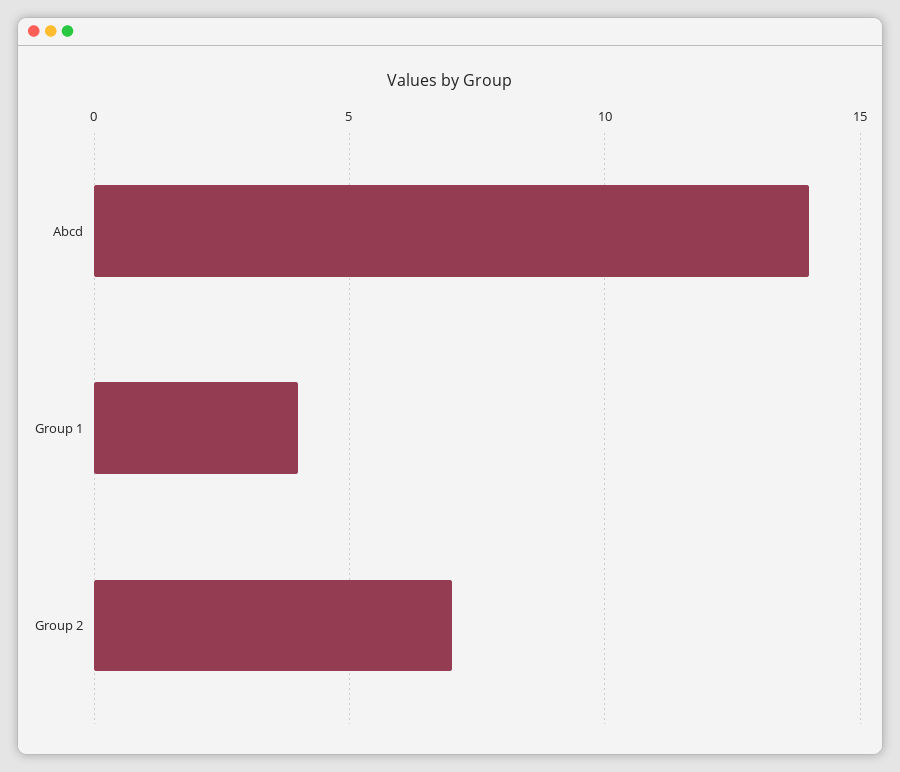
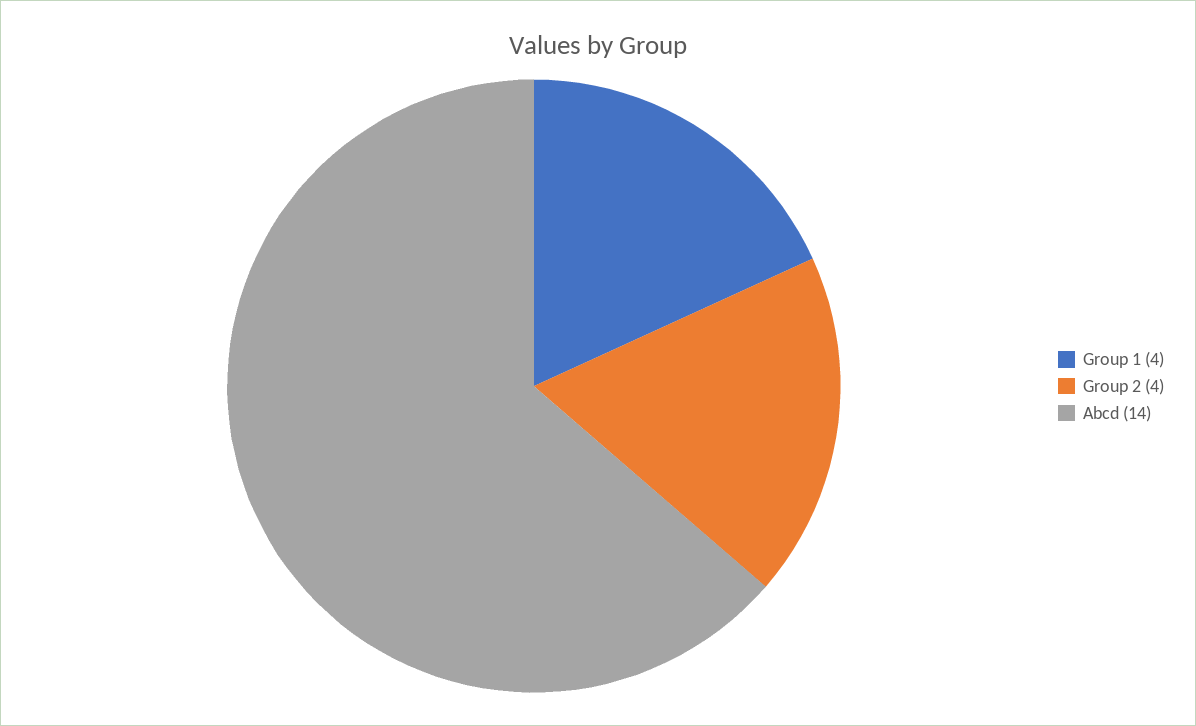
Group 2: 7 -> 4

